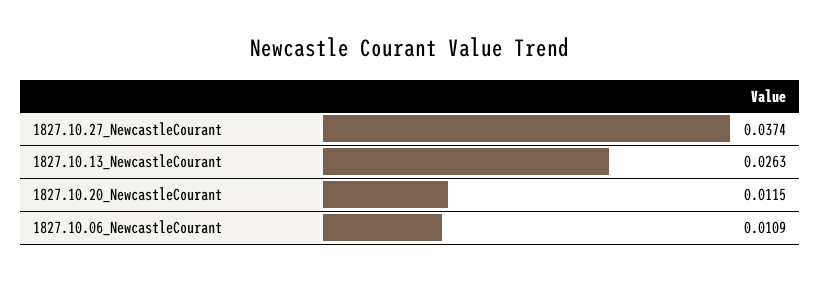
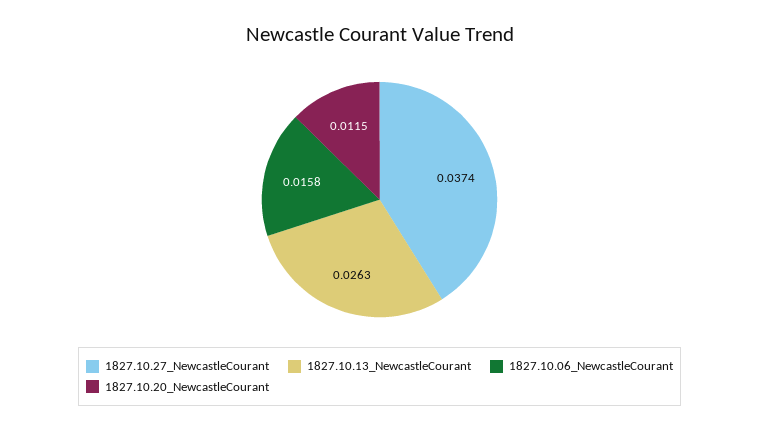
1827.10.06_NewcastleCourant: 0.0109 -> 0.0158

